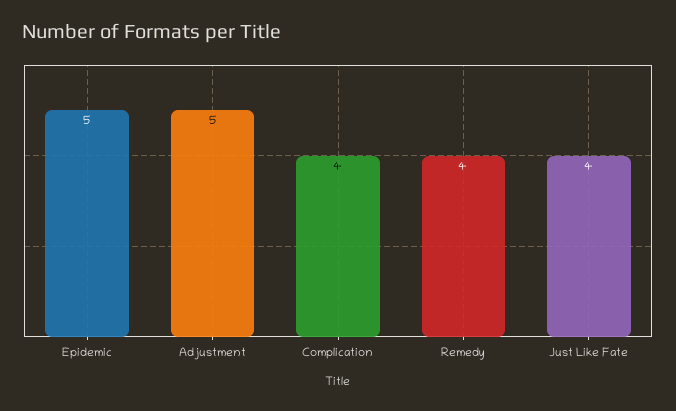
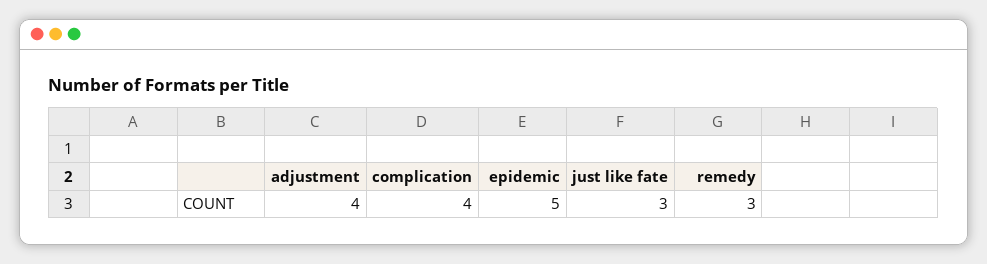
Adjustment: 5 -> 4
Remedy: 4 -> 3
Just Like Fate: 4 -> 3

